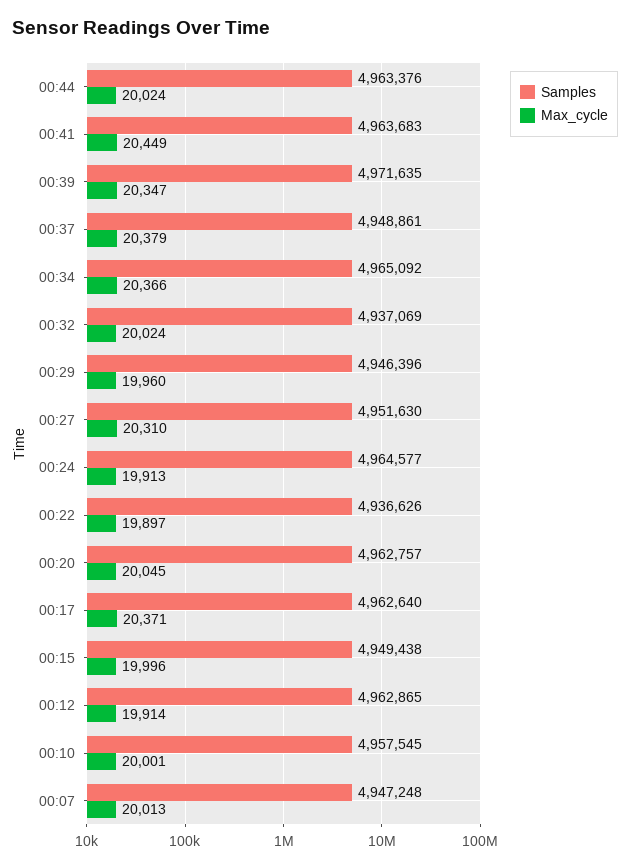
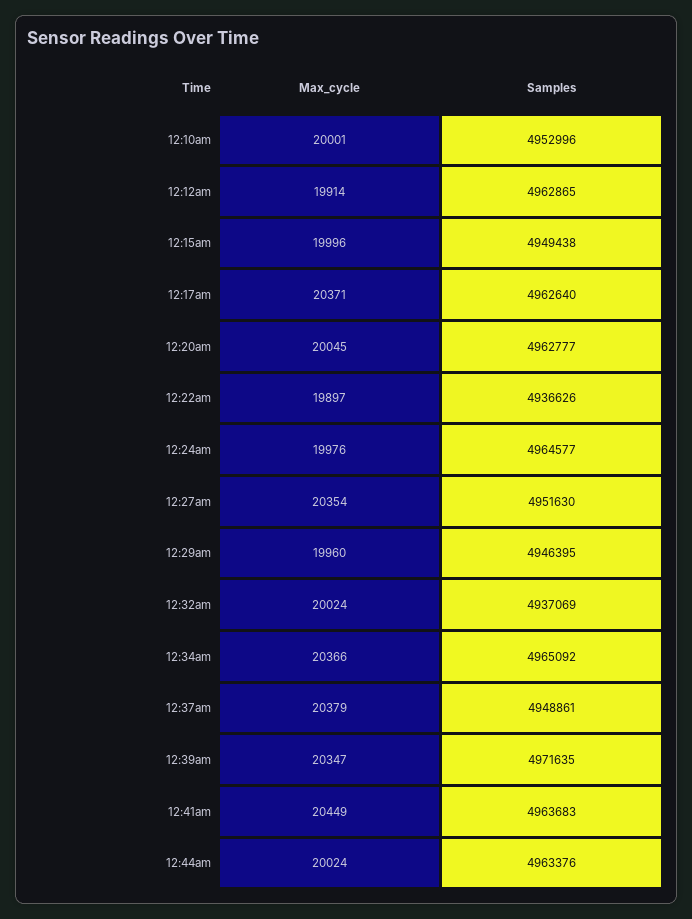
Samples, 00:29: 4946396 -> 4946395
Max_cycle, 00:27: 20310 -> 20354
Max_cycle, 00:24: 19913 -> 19976
Samples, 00:20: 4962757 -> 4962777
Samples, 00:10: 4957545 -> 4952996
Samples, 00:07: 4947248 -> none
Max_cycle, 00:07: 20013 -> none

